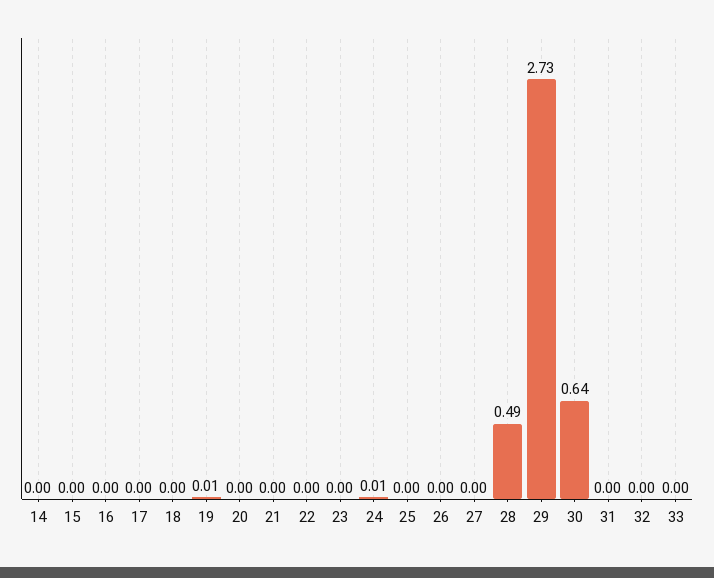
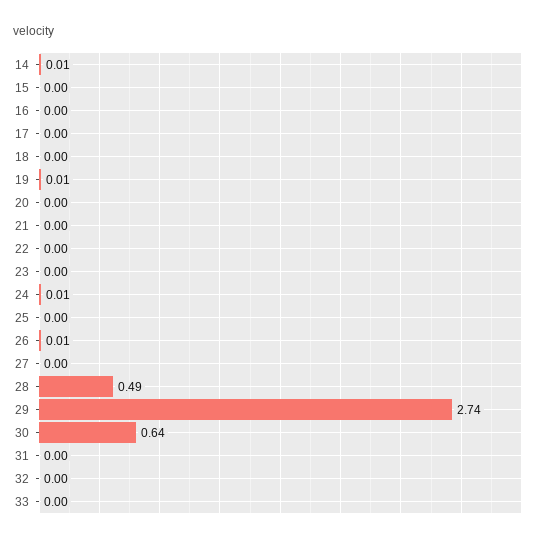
14: 0 -> 0.01
26: 0 -> 0.01
29: 2.73 -> 2.74

